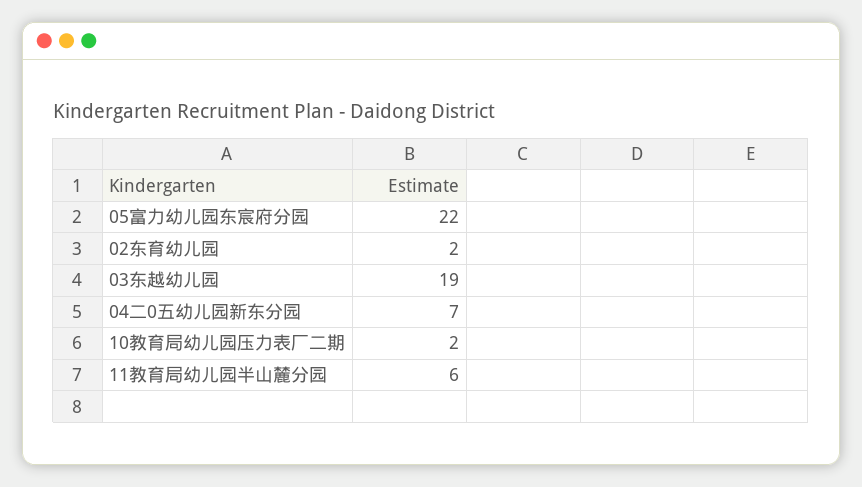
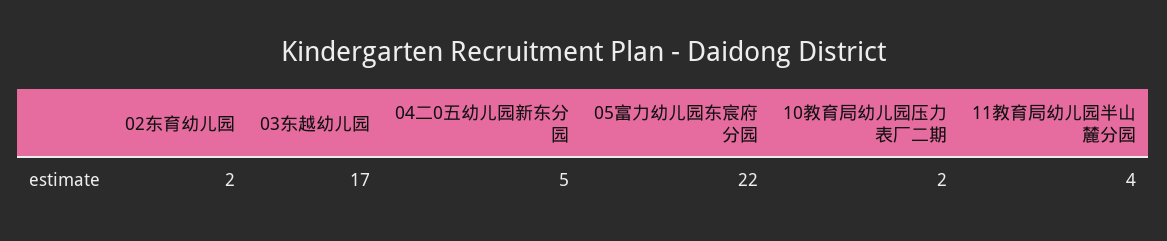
03东越幼儿园: 19 -> 17
04二0五幼儿园新东分园: 7 -> 5
11教育局幼儿园半山麓分园: 6 -> 4

